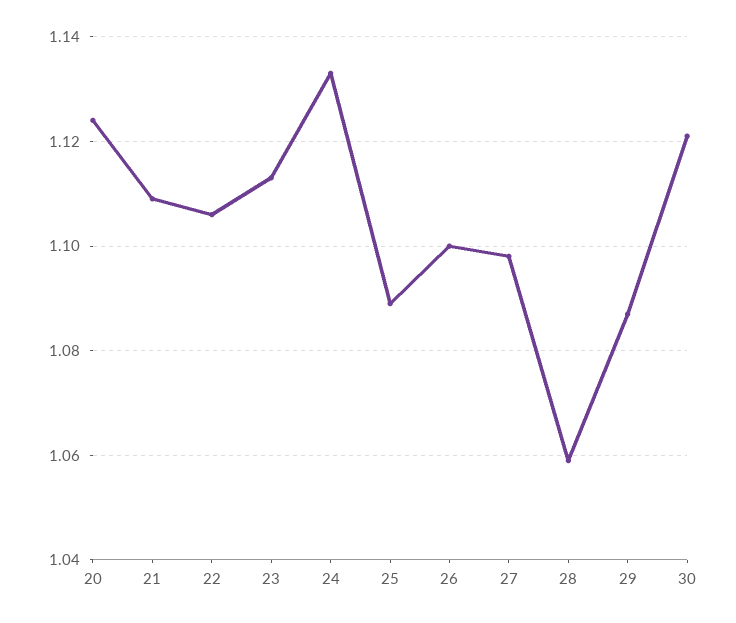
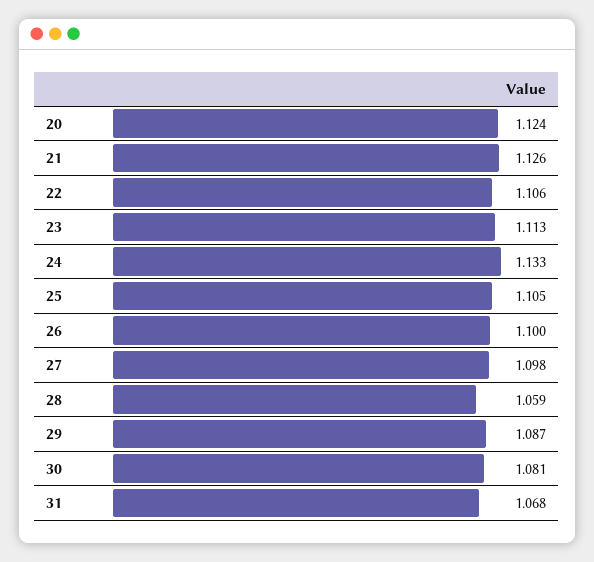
21: 1.11 -> 1.126
25: 1.09 -> 1.105
30: 1.12 -> 1.081
31: none -> 1.068

